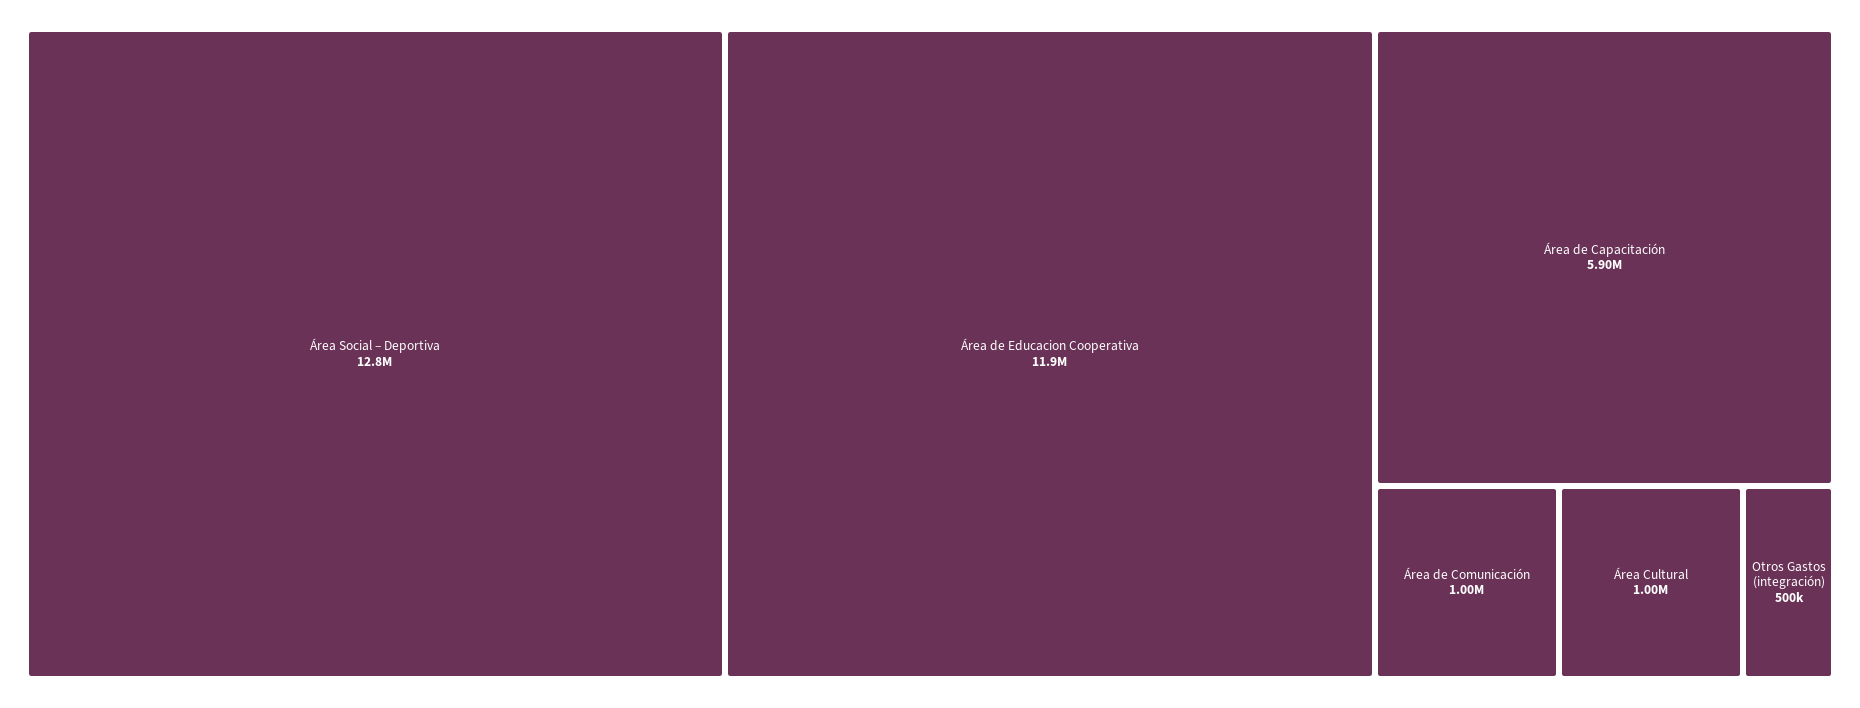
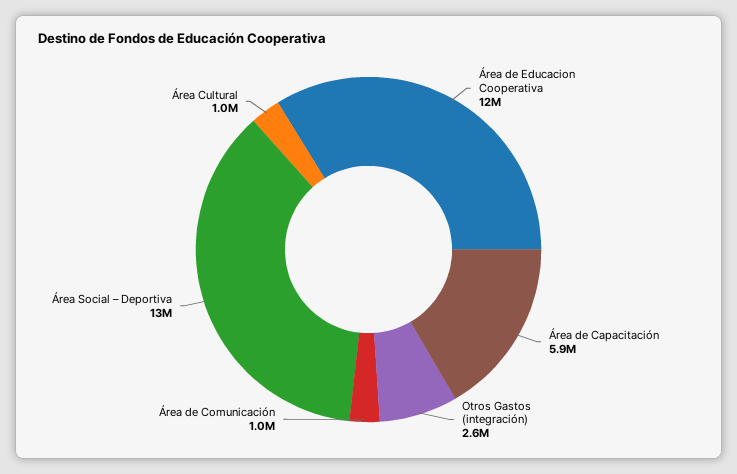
Otros Gastos (integración): 500000 -> 2600000

